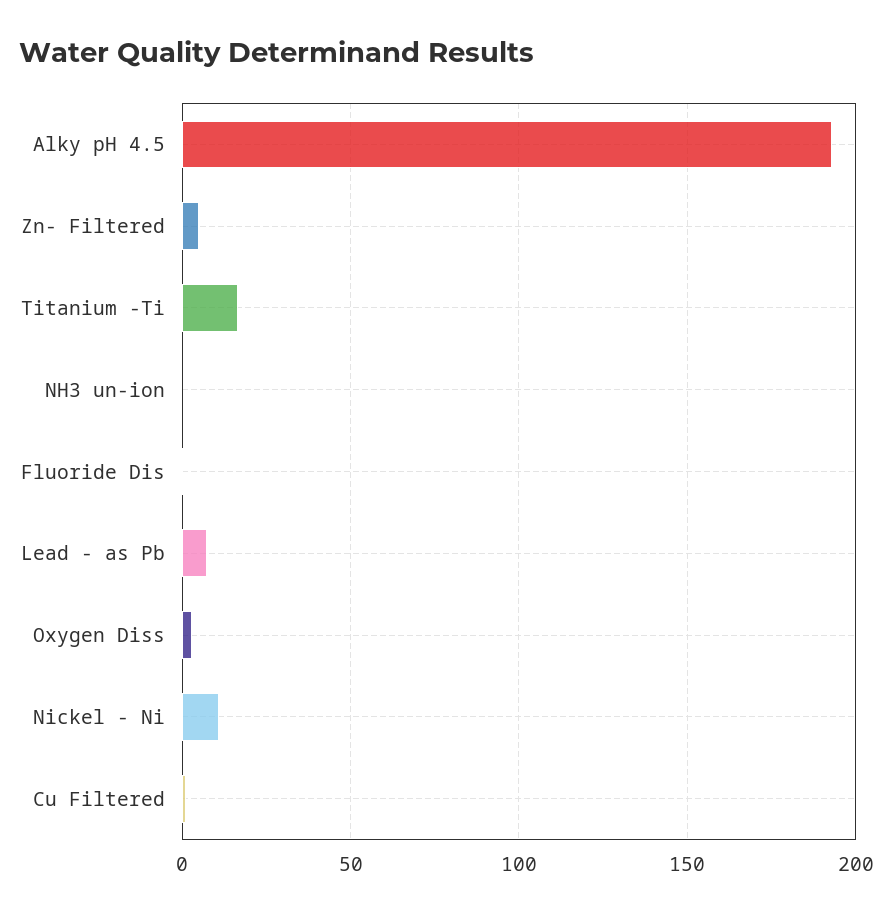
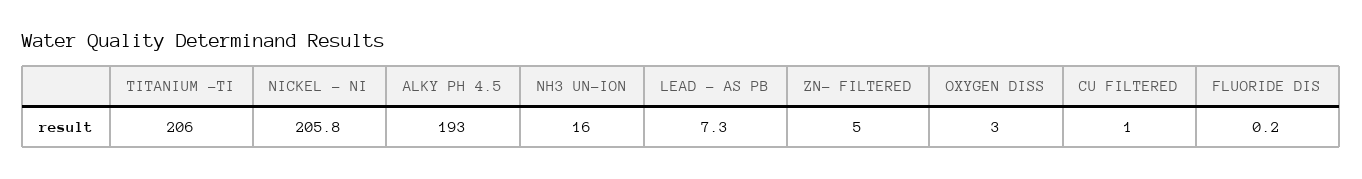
Titanium -Ti: 15 -> 206
NH3 un-ion: 0 -> 16
Nickel - Ni: 10 -> 205.8

